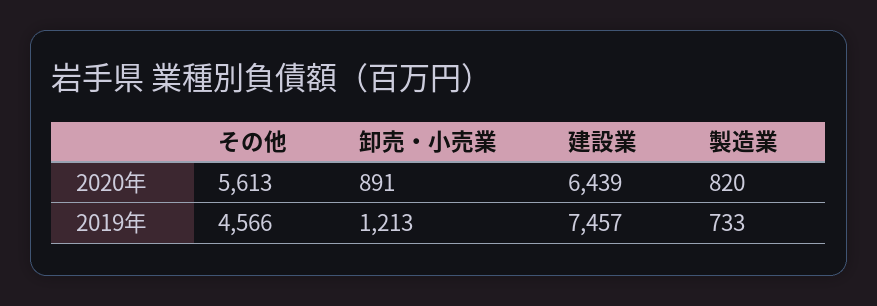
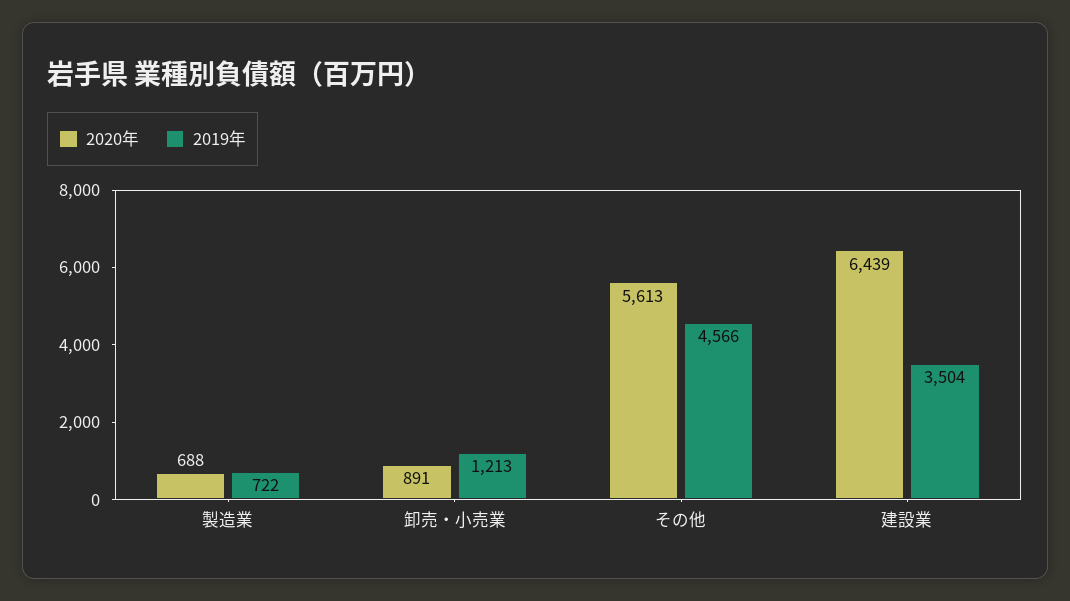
2020年, 製造業: 820 -> 688
2019年, 建設業: 7457 -> 3504
2019年, 製造業: 733 -> 722

